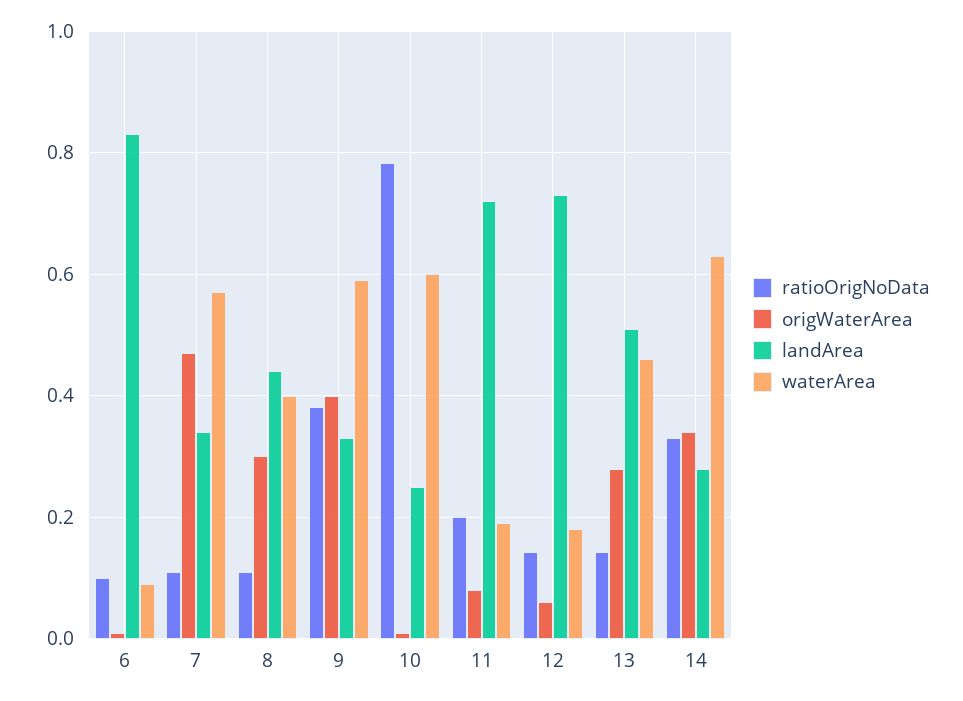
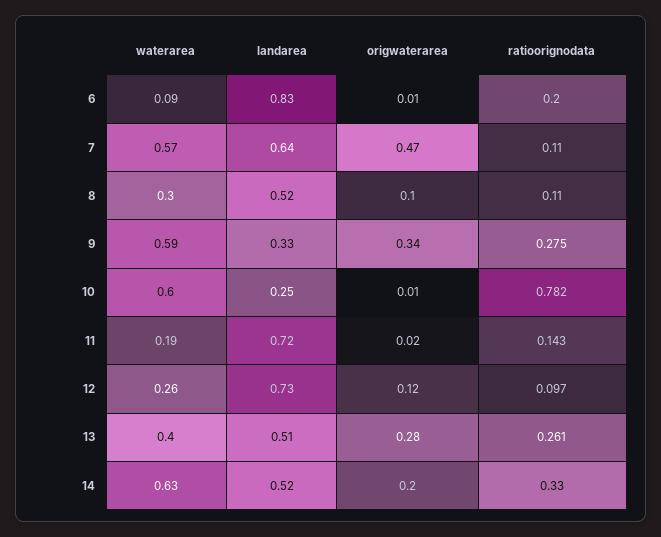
ratioOrigNoData, 6: 0.1 -> 0.2
landArea, 7: 0.34 -> 0.64
origWaterArea, 8: 0.3 -> 0.1
landArea, 8: 0.44 -> 0.52
waterArea, 8: 0.4 -> 0.3
ratioOrigNoData, 9: 0.38 -> 0.275
origWaterArea, 9: 0.4 -> 0.34
ratioOrigNoData, 11: 0.2 -> 0.143
origWaterArea, 11: 0.08 -> 0.02
ratioOrigNoData, 12: 0.14 -> 0.097
origWaterArea, 12: 0.06 -> 0.12
waterArea, 12: 0.18 -> 0.26
ratioOrigNoData, 13: 0.14 -> 0.261
waterArea, 13: 0.46 -> 0.4
origWaterArea, 14: 0.34 -> 0.2
landArea, 14: 0.28 -> 0.52

